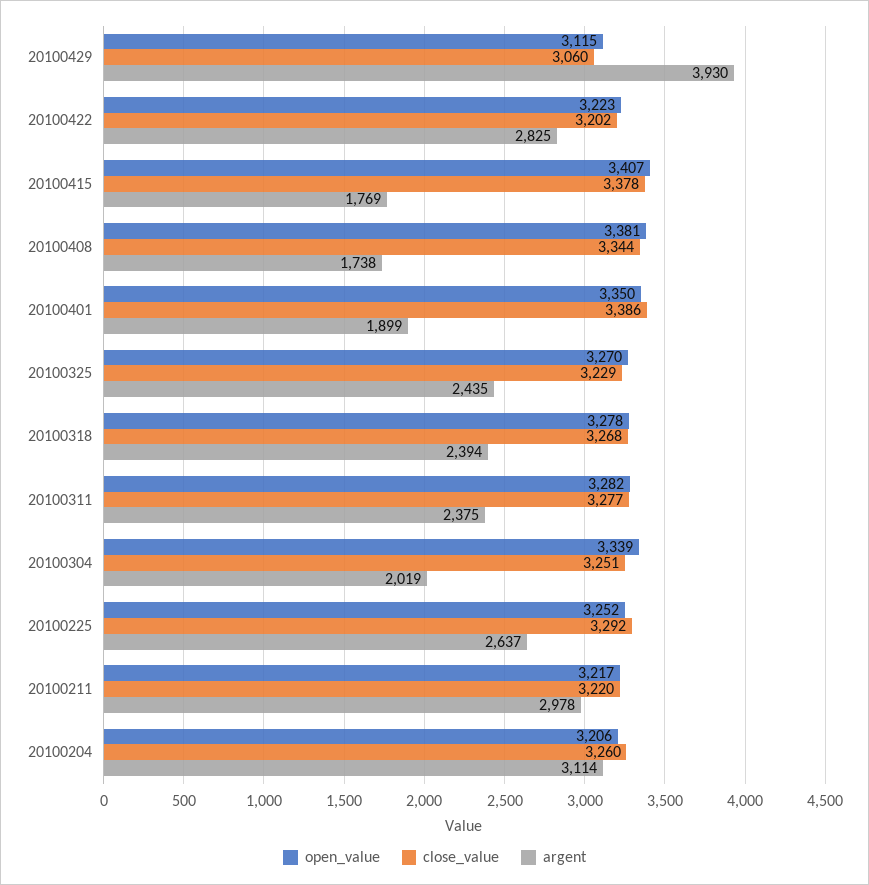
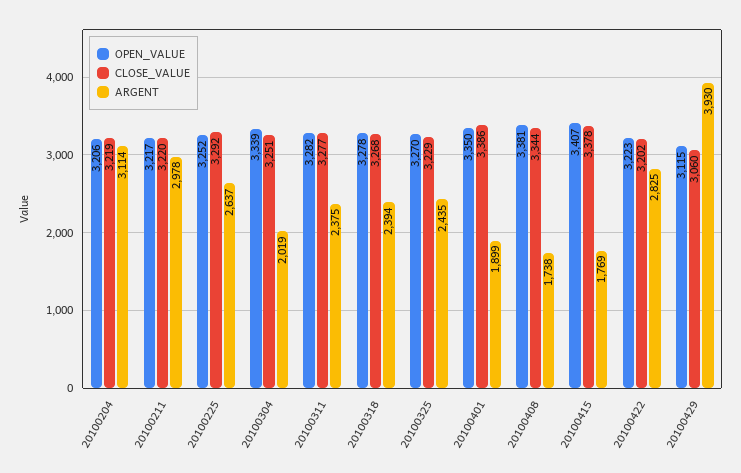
close_value, 20100204: 3260 -> 3219

